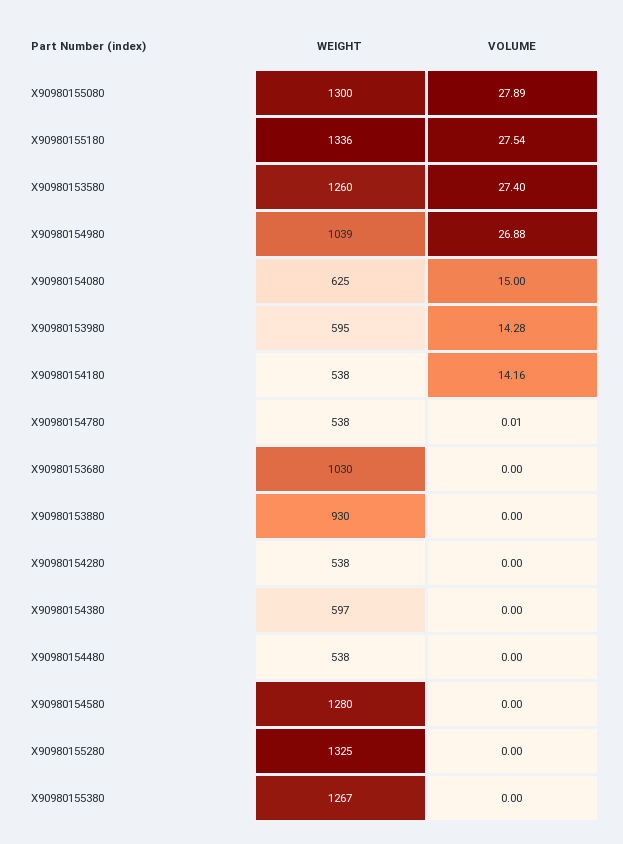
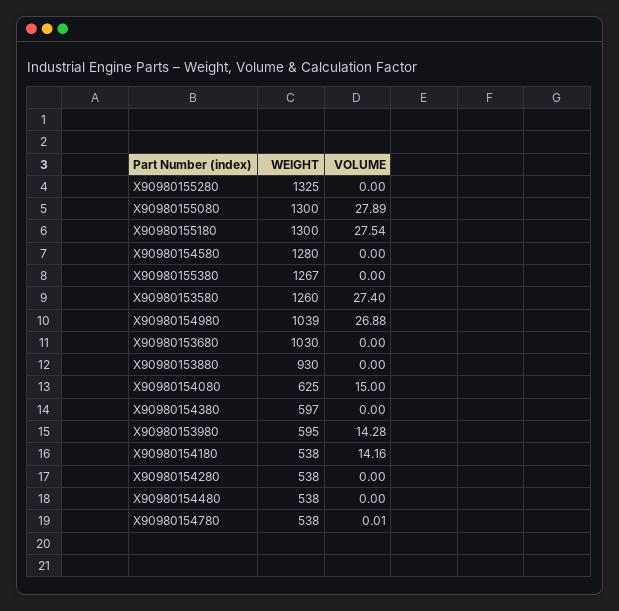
WEIGHT, X90980155180: 1336 -> 1300

